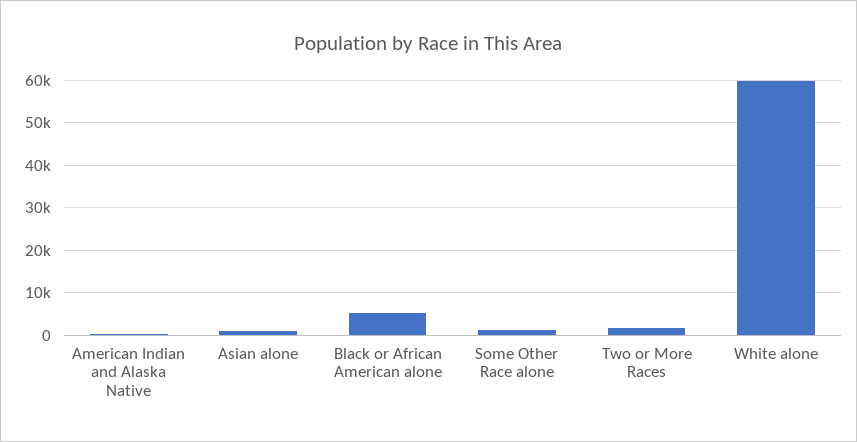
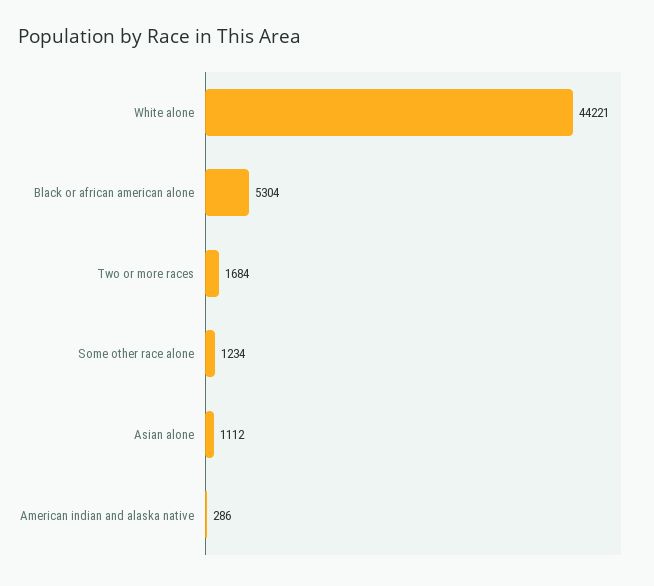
White alone: 60000 -> 44221

